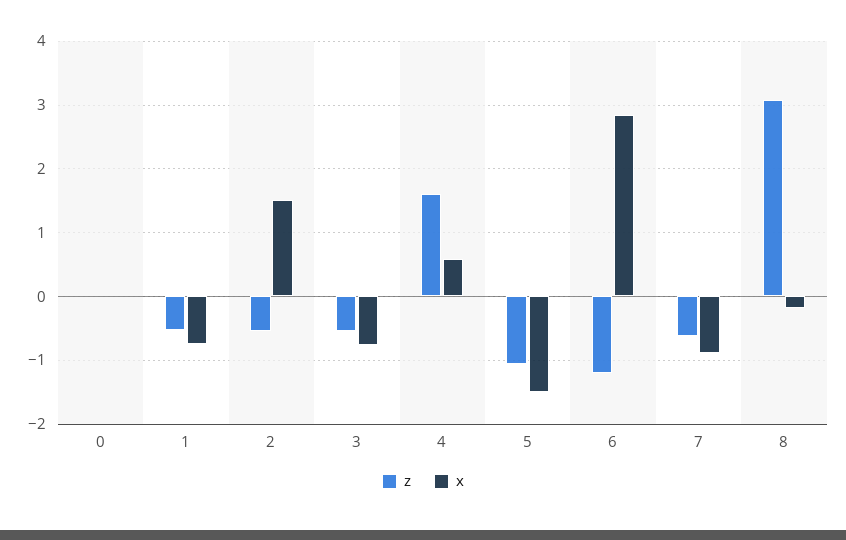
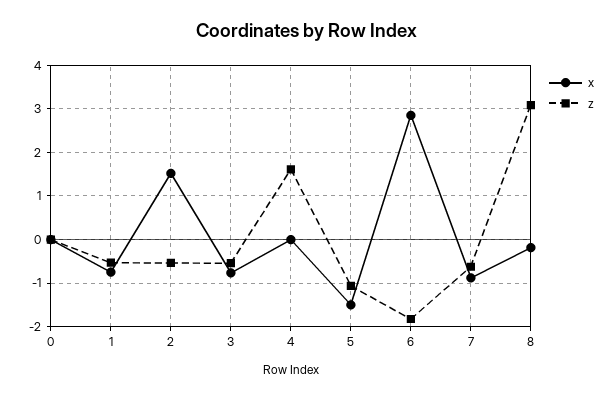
x, 4: 0.6 -> 0
z, 6: -1.2 -> -1.8

